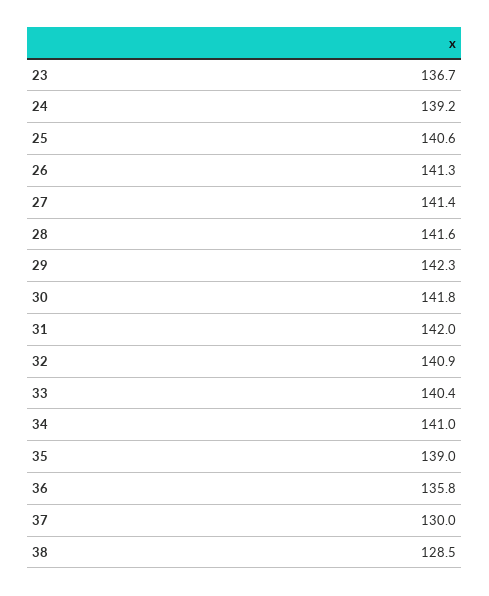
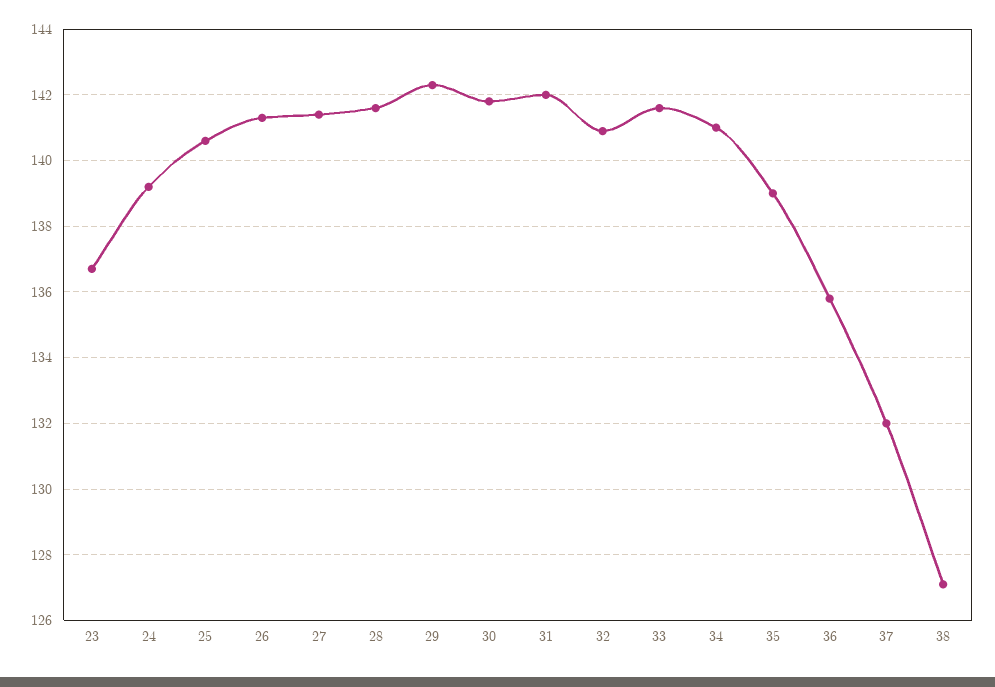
33: 140.4 -> 141.5
37: 130 -> 132
38: 128.5 -> 127

